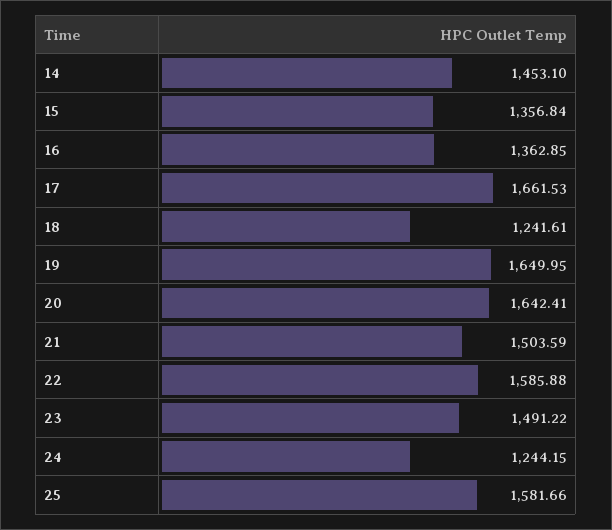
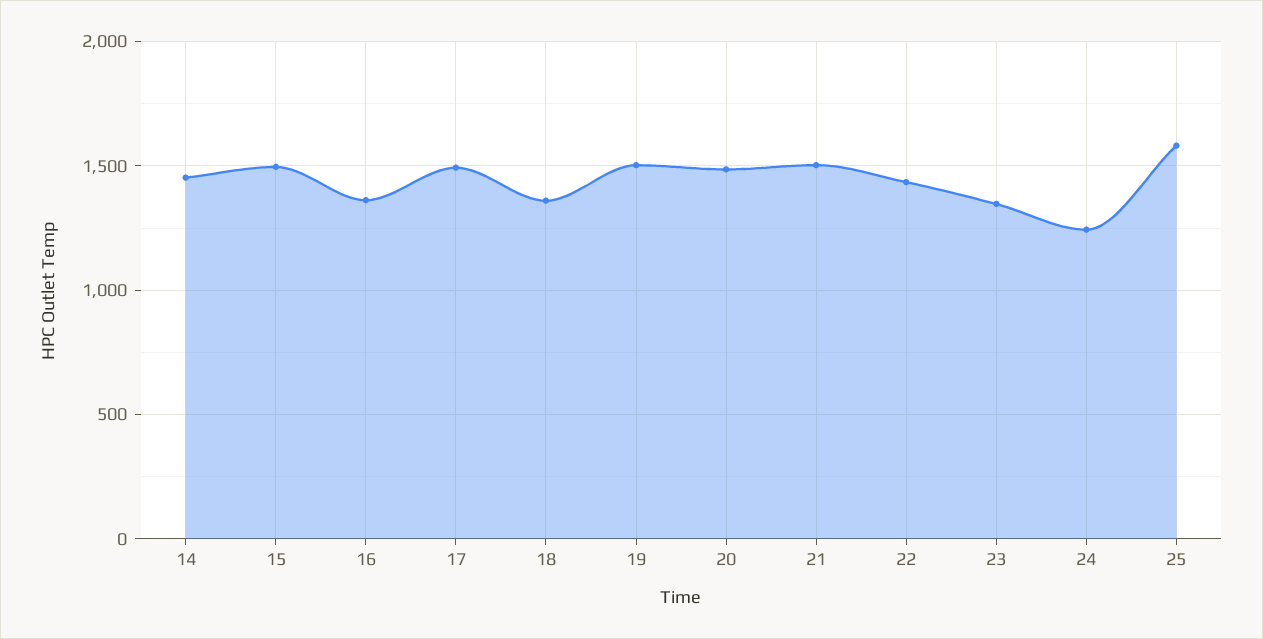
15: 1356.84 -> 1500
17: 1661.53 -> 1500
18: 1241.61 -> 1350
19: 1649.95 -> 1500
20: 1642.41 -> 1500
22: 1585.88 -> 1450
23: 1491.22 -> 1350

